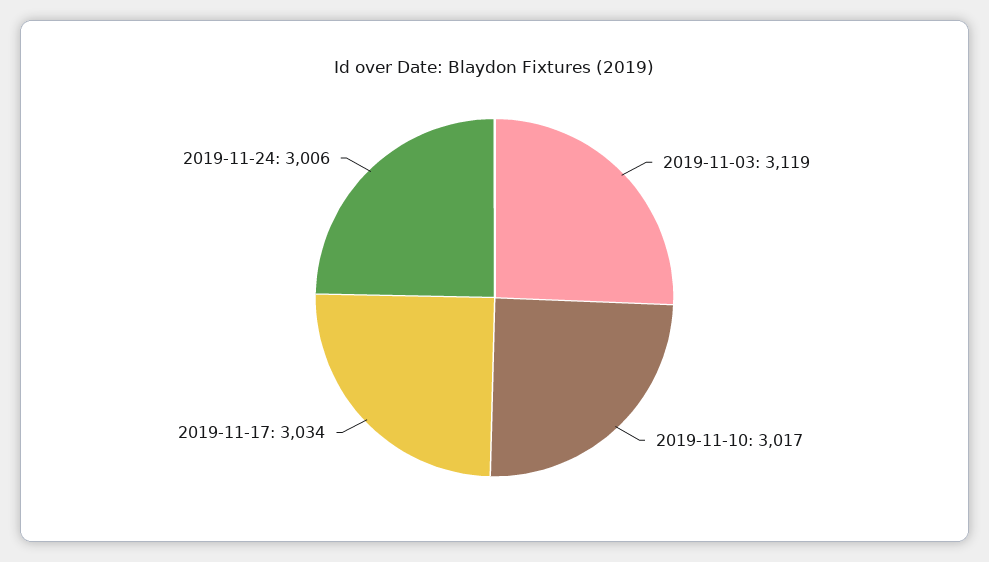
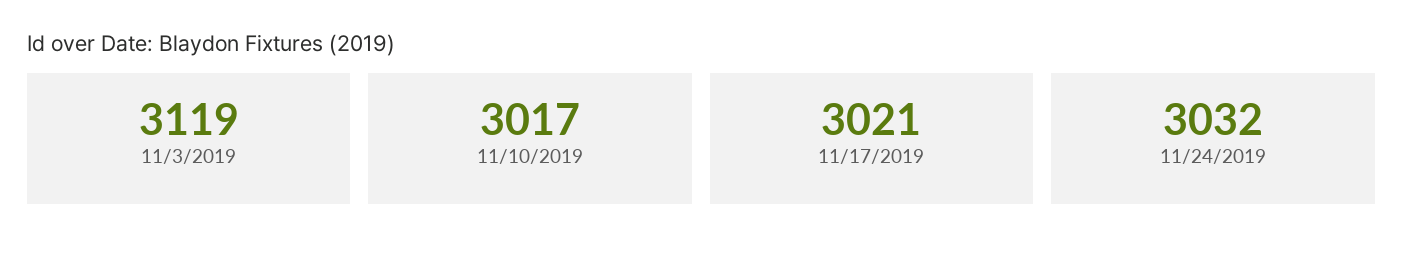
2019-11-17: 3034 -> 3021
2019-11-24: 3006 -> 3032

